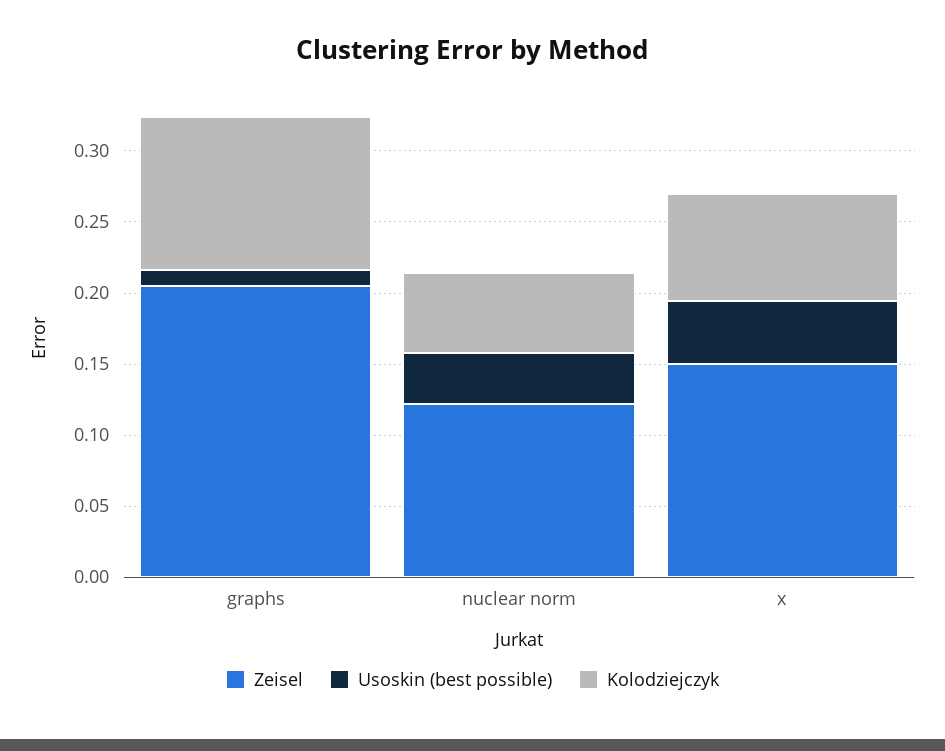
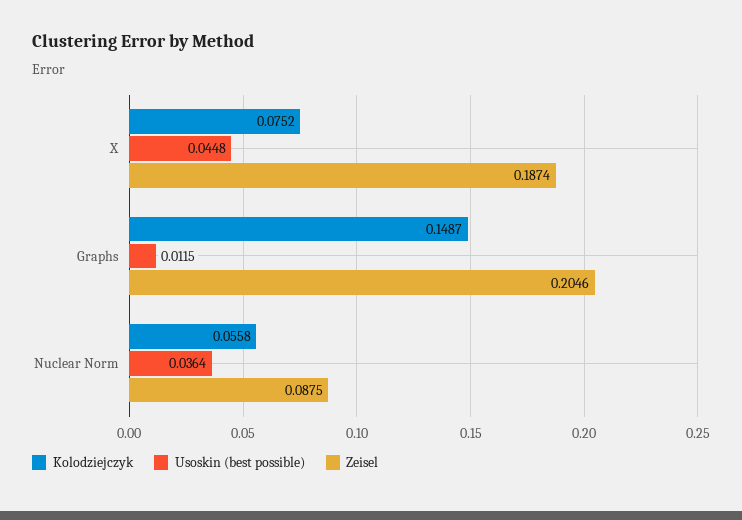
Kolodziejczyk, graphs: 0.11 -> 0.1487
Zeisel, nuclear norm: 0.12 -> 0.0875
Zeisel, x: 0.15 -> 0.1874

